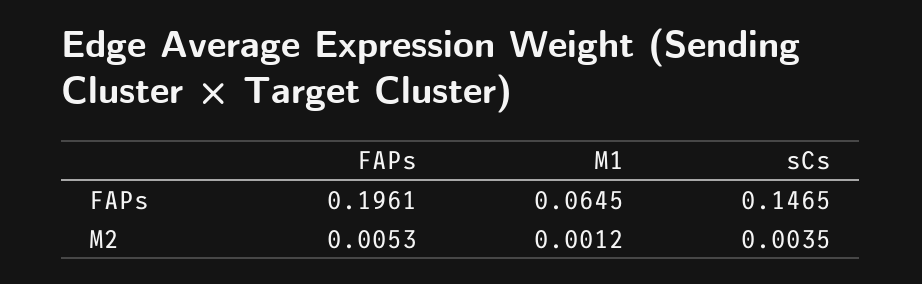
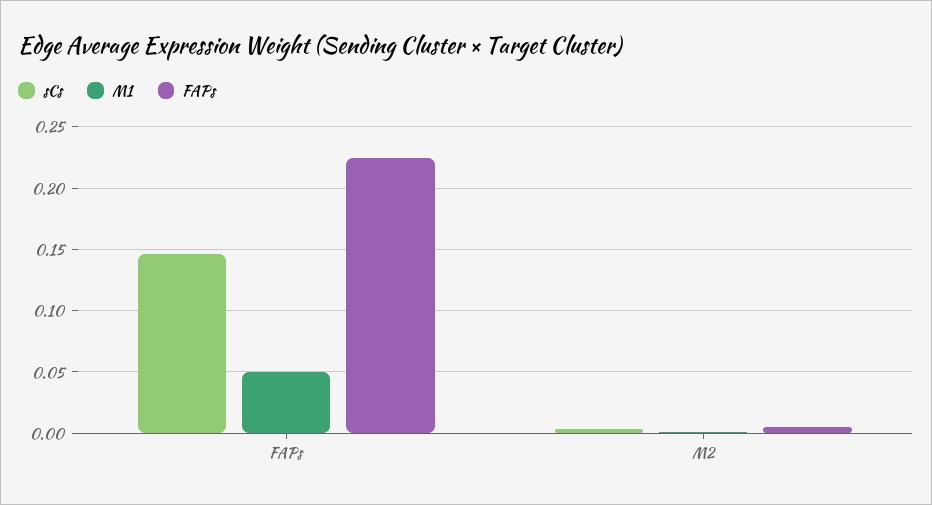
FAPs, FAPs: 0.1961 -> 0.225
M1, FAPs: 0.0645 -> 0.05

